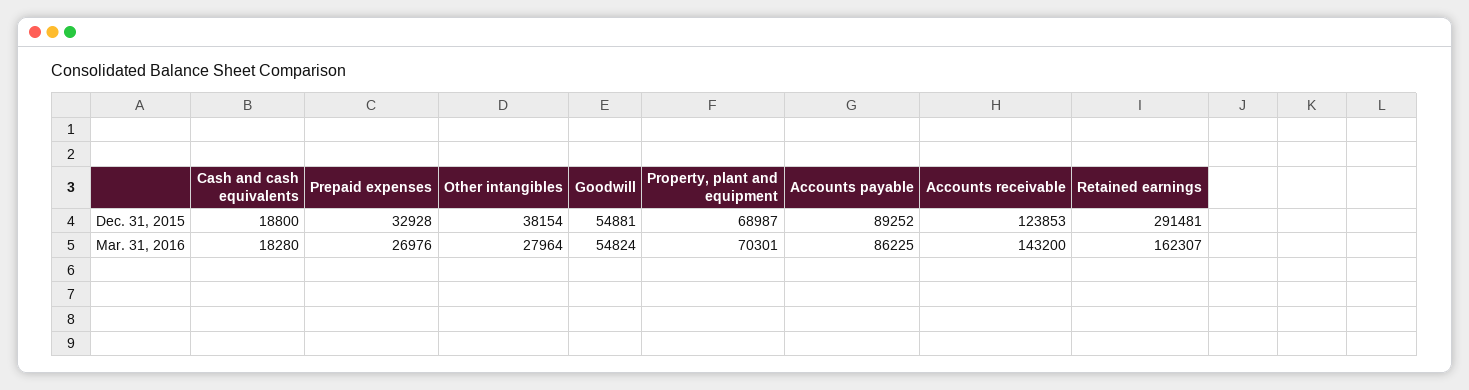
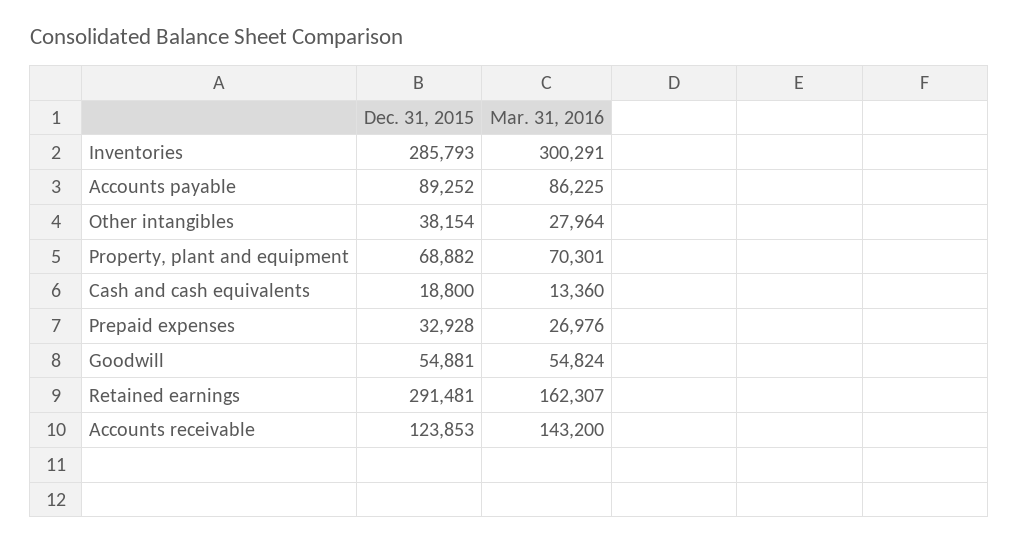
Property, plant and equipment, Dec. 31, 2015: 68987 -> 68882
Cash and cash equivalents, Mar. 31, 2016: 18280 -> 13360
Inventories, Dec. 31, 2015: none -> 285793
Inventories, Mar. 31, 2016: none -> 300291

